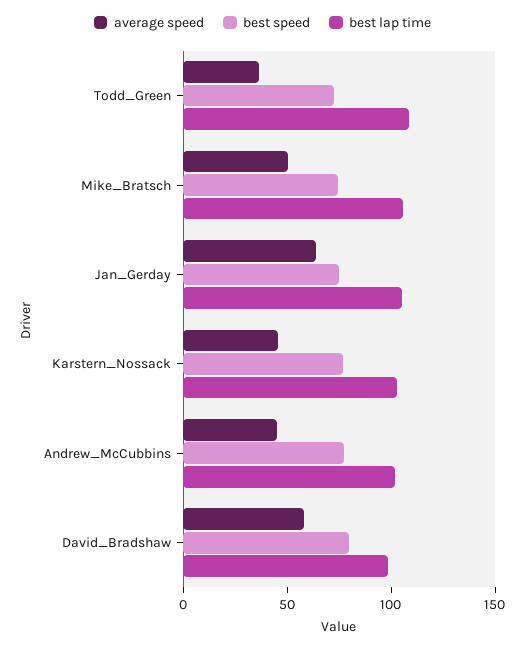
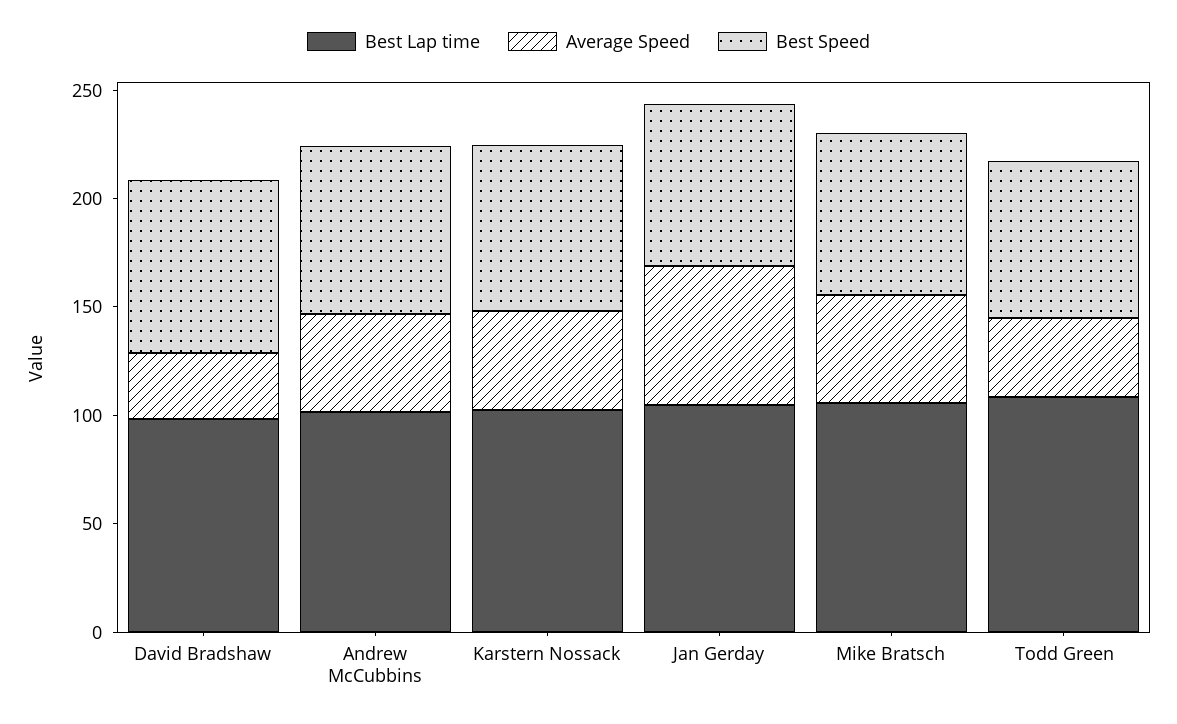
average speed, David_Bradshaw: 60 -> 30

